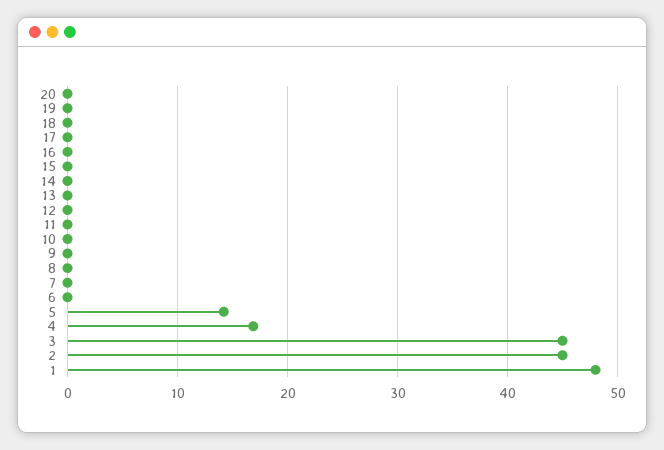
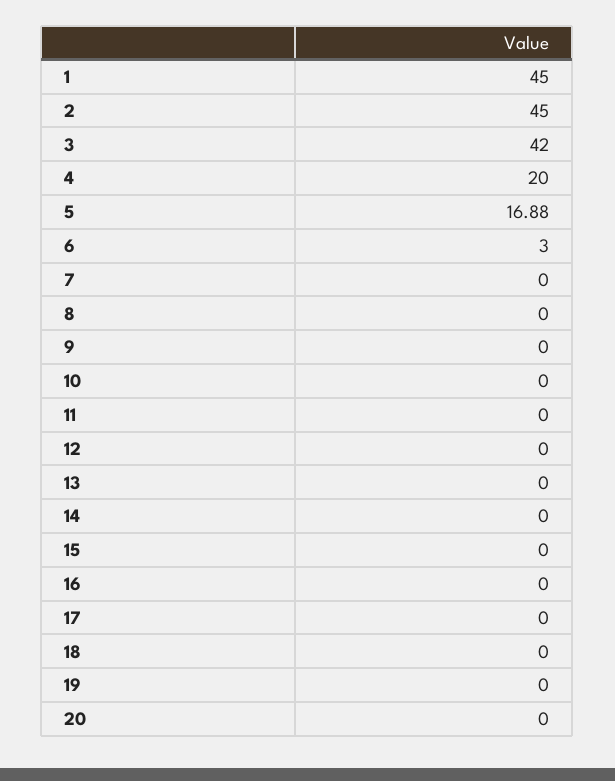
6: 0 -> 3
5: 14 -> 16.88
4: 17 -> 20
3: 45 -> 42
1: 48 -> 45

